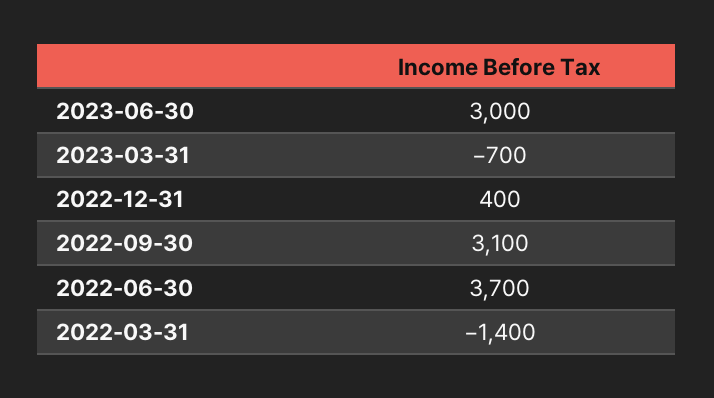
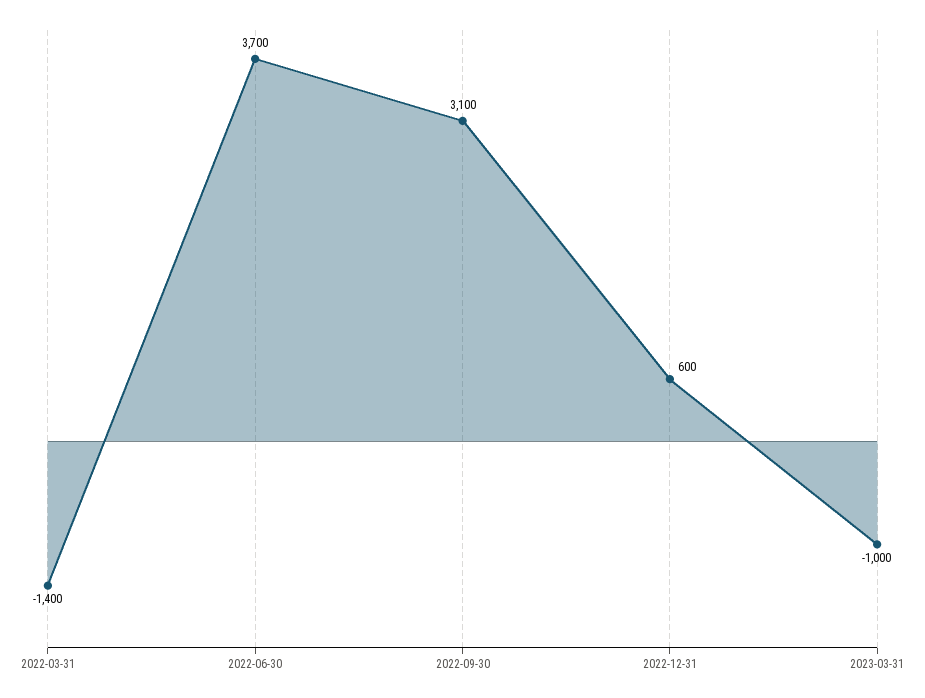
2023-06-30: 3000 -> none
2023-03-31: -700 -> -1000
2022-12-31: 400 -> 600

